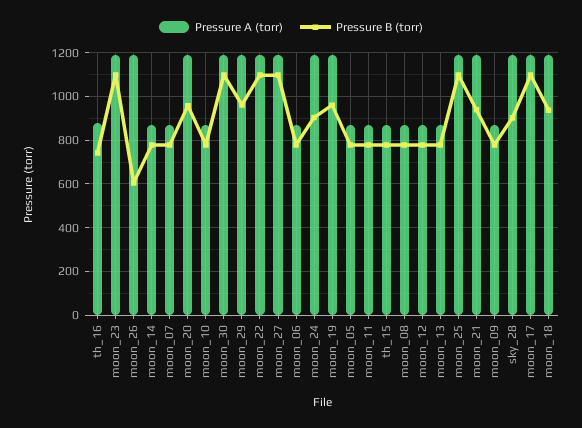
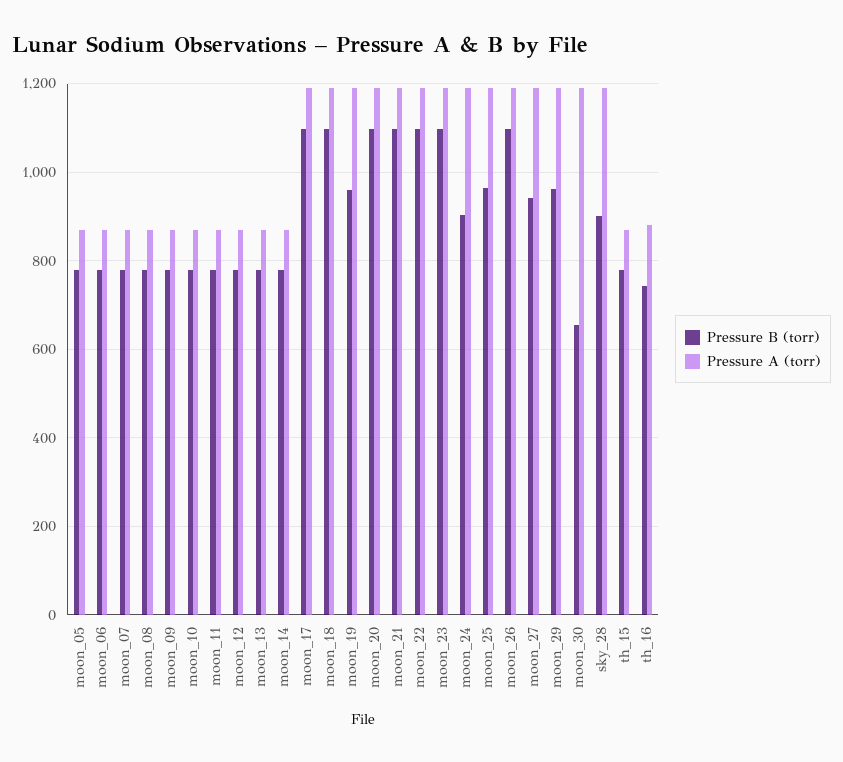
Pressure B (torr), moon_26: 600 -> 1100
Pressure B (torr), moon_20: 950 -> 1100
Pressure B (torr), moon_30: 1100 -> 660
Pressure B (torr), moon_27: 1100 -> 940
Pressure B (torr), moon_25: 1100 -> 960
Pressure B (torr), moon_21: 950 -> 1100
Pressure B (torr), moon_18: 950 -> 1100

